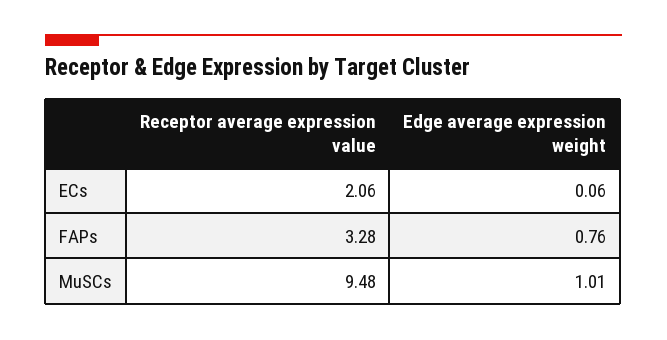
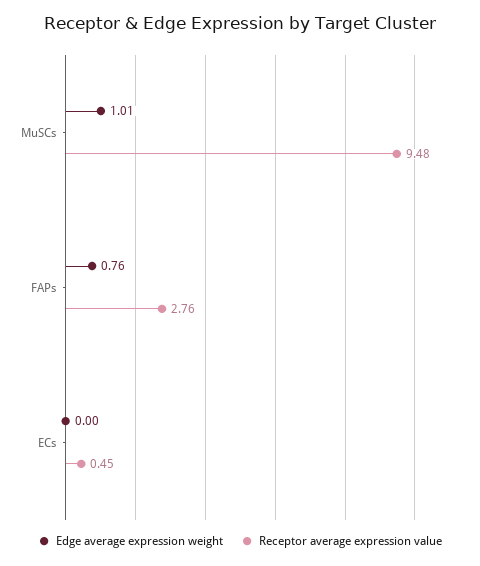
Receptor average expression value, ECs: 2.06 -> 0.45
Edge average expression weight, ECs: 0.06 -> 0
Receptor average expression value, FAPs: 3.28 -> 2.76

